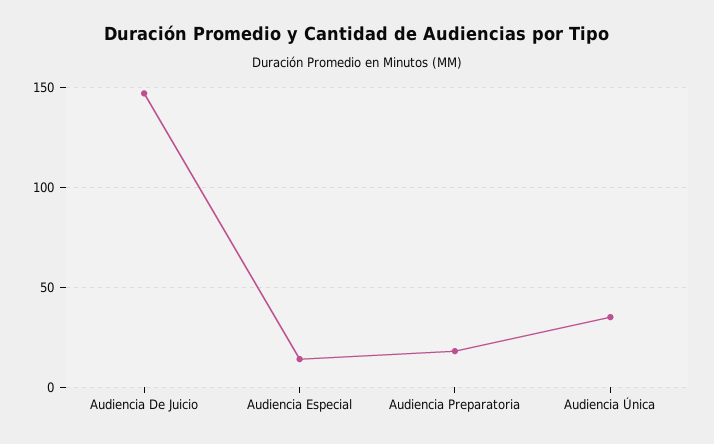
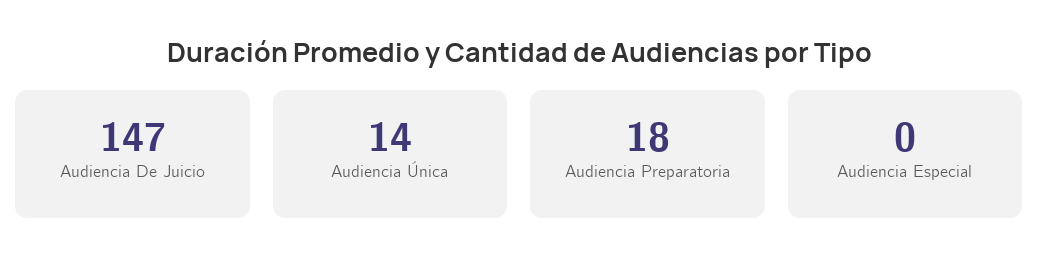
Audiencia Especial: 15 -> 0
Audiencia Única: 35 -> 14

